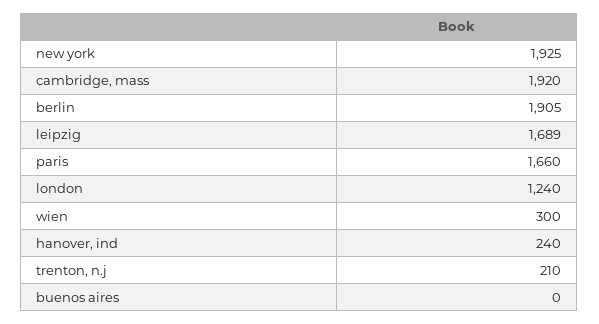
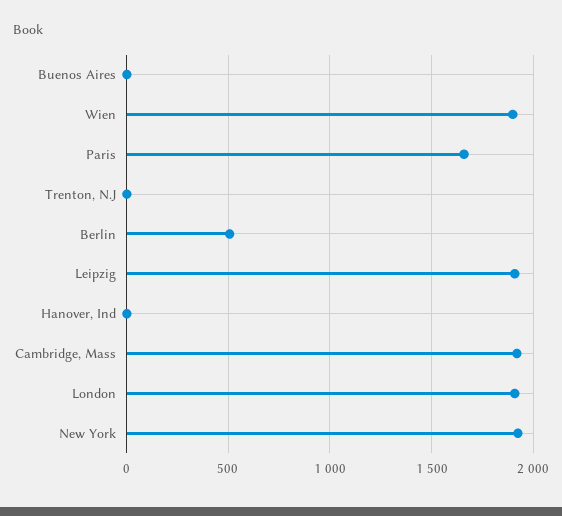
berlin: 1905 -> 500
leipzig: 1689 -> 1900
london: 1240 -> 1900
wien: 300 -> 1900
hanover, ind: 240 -> 0
trenton, n.j: 210 -> 0

